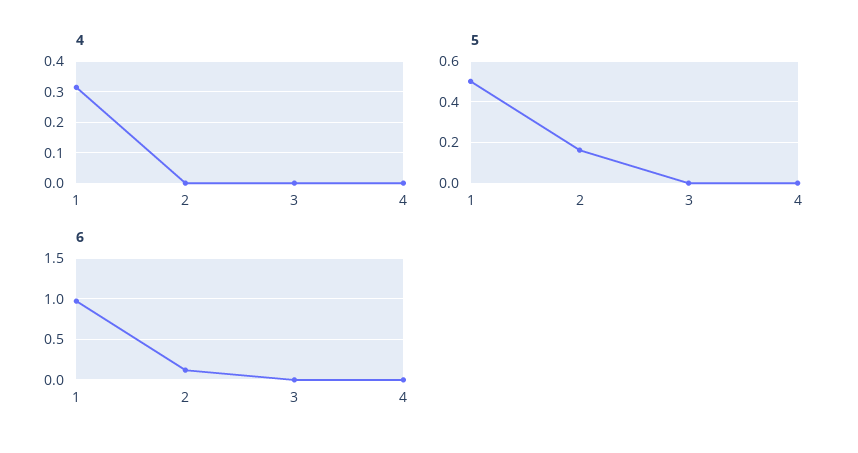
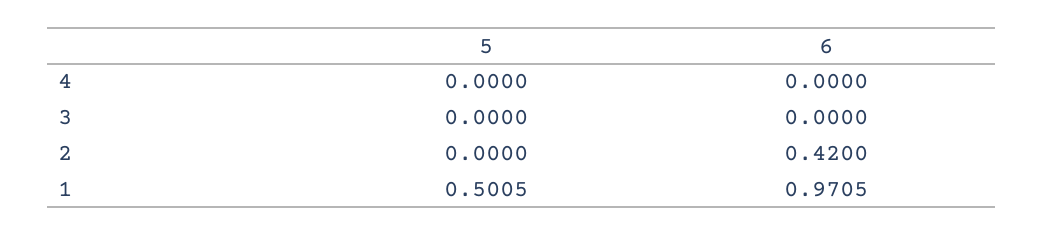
4, 1: 0.32 -> none
4, 2: 0 -> none
4, 3: 0 -> none
4, 4: 0 -> none
5, 2: 0.15 -> 0
6, 2: 0.1 -> 0.42

